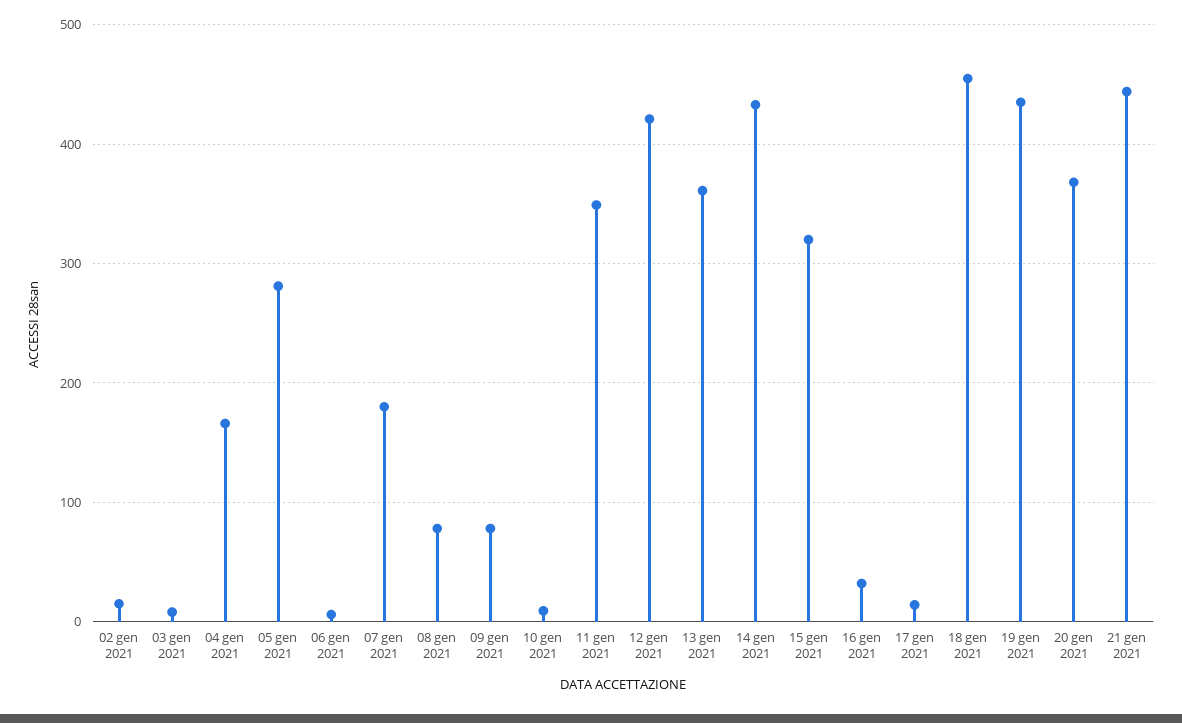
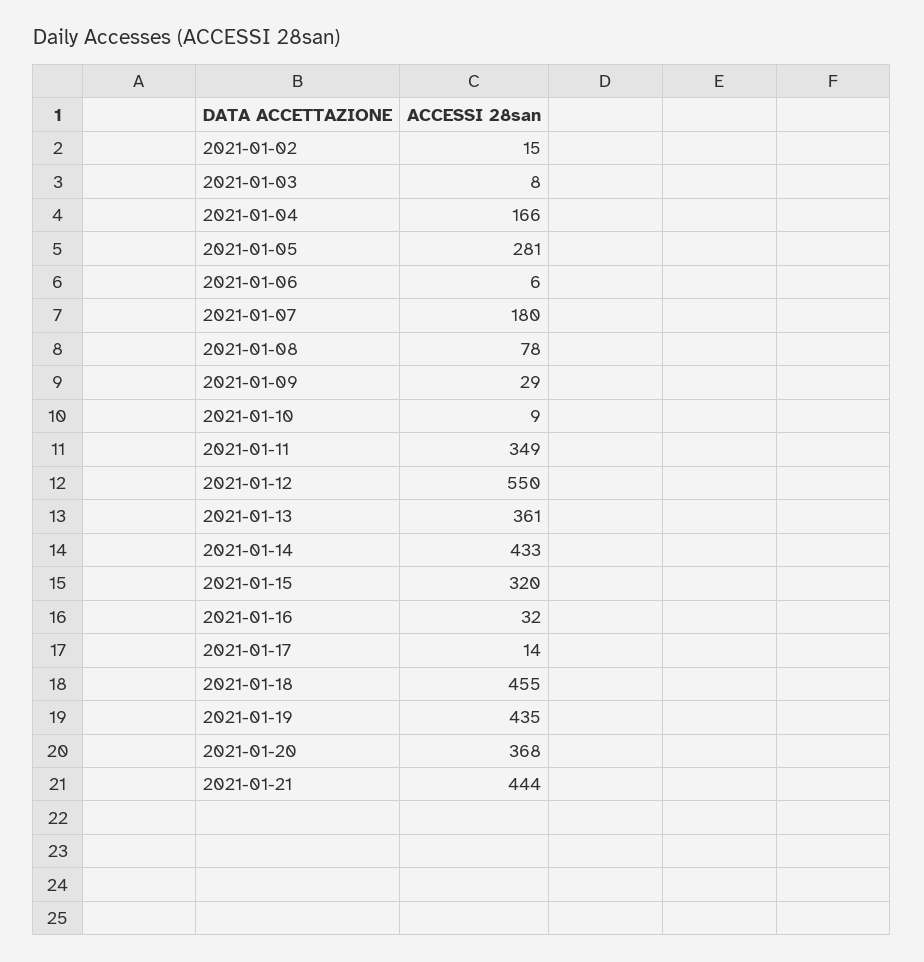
09 gen 2021: 80 -> 29
12 gen 2021: 420 -> 550

